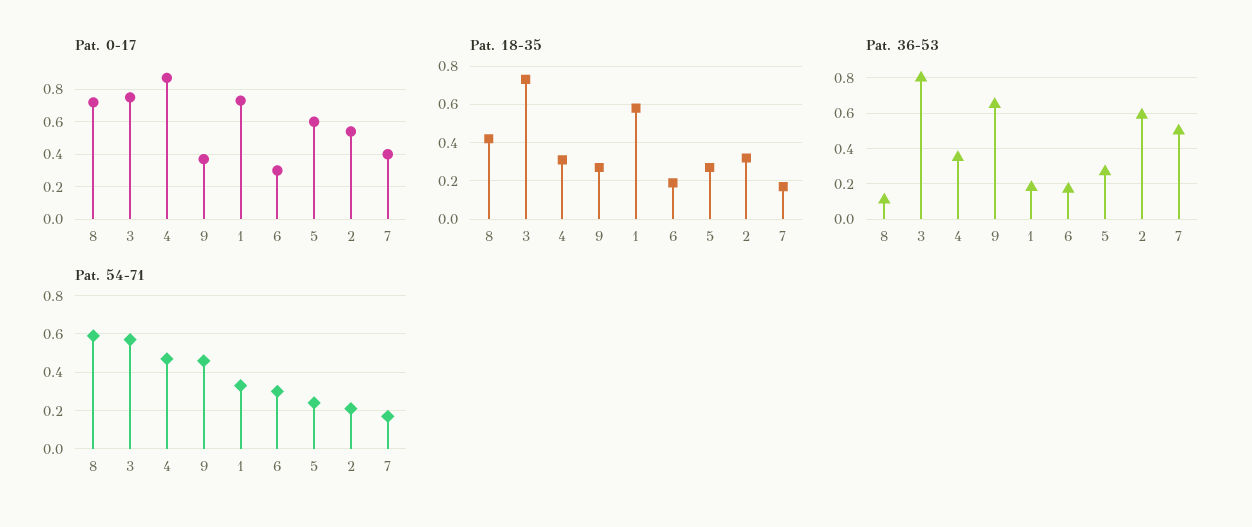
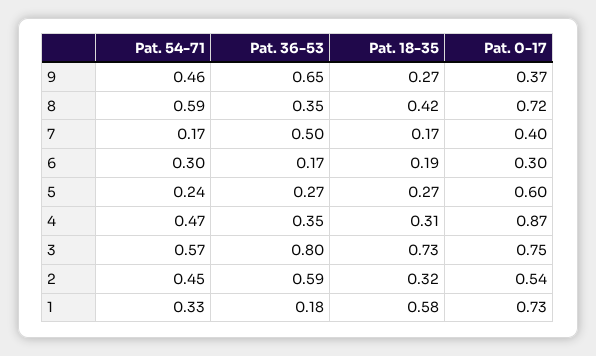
Pat. 36-53, 8: 0.1 -> 0.35
Pat. 54-71, 2: 0.2 -> 0.45

